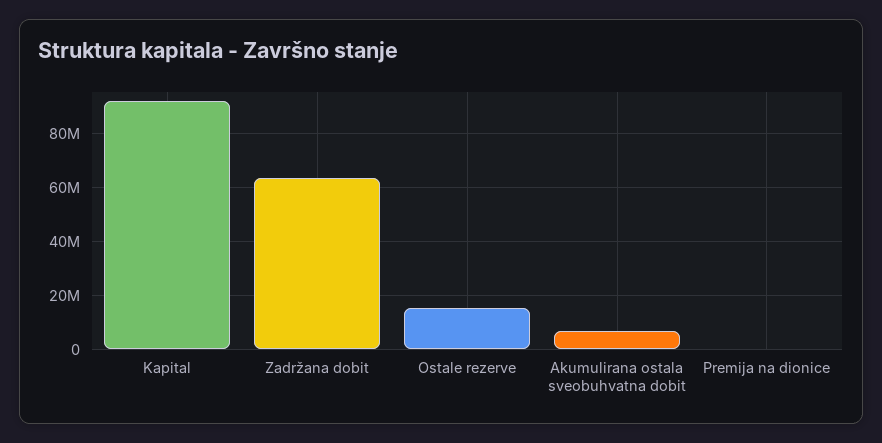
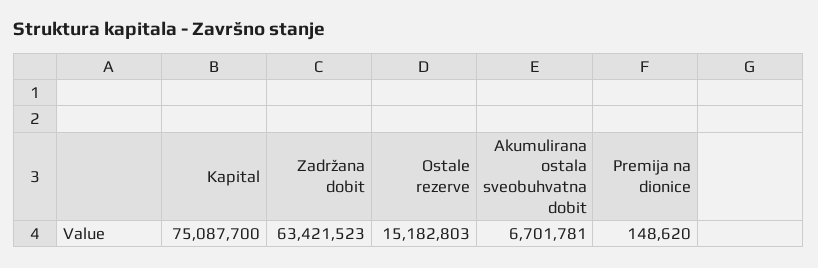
Kapital: 92500000 -> 75087700

